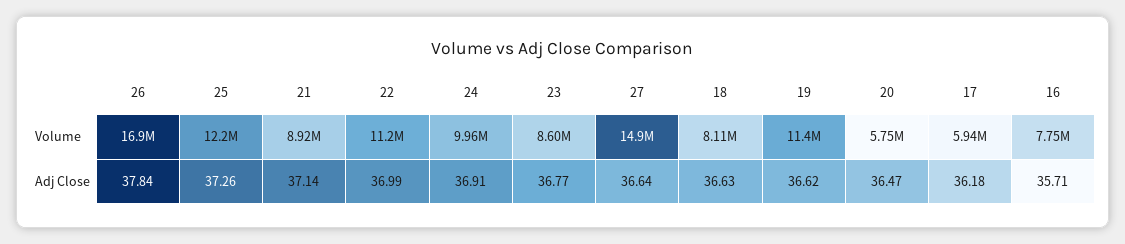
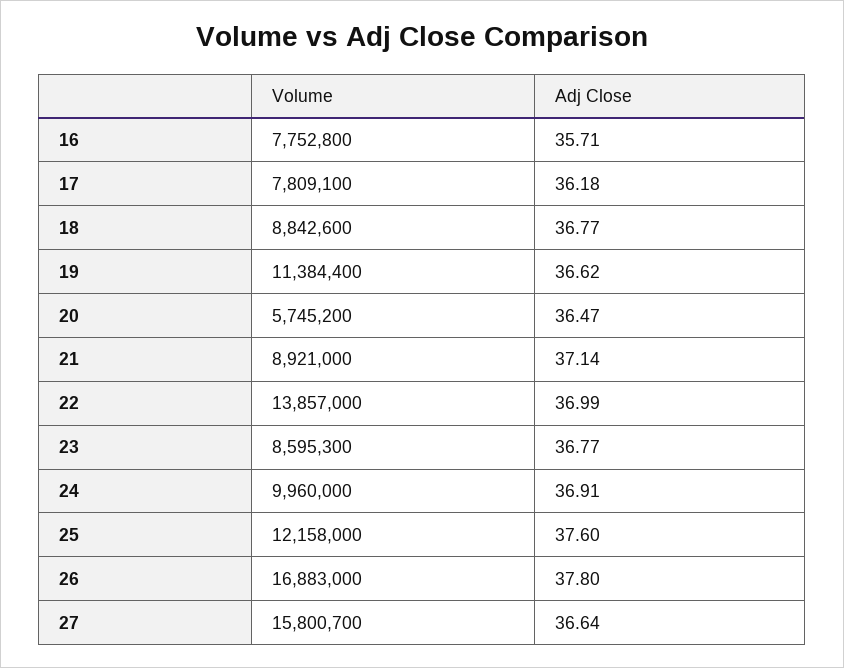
22, Volume: 11200000 -> 13857000
27, Volume: 14900000 -> 15800700
18, Volume: 8110000 -> 8842600
17, Volume: 5940000 -> 7809100
26, Adj Close: 37.84 -> 37.8
25, Adj Close: 37.26 -> 37.6
18, Adj Close: 36.63 -> 36.77

